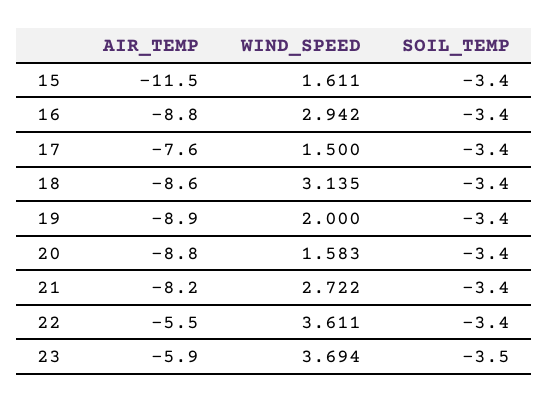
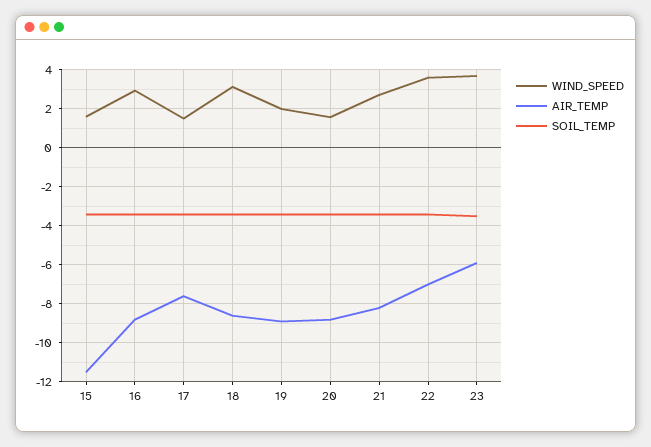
AIR_TEMP, 22: -5.5 -> -7

